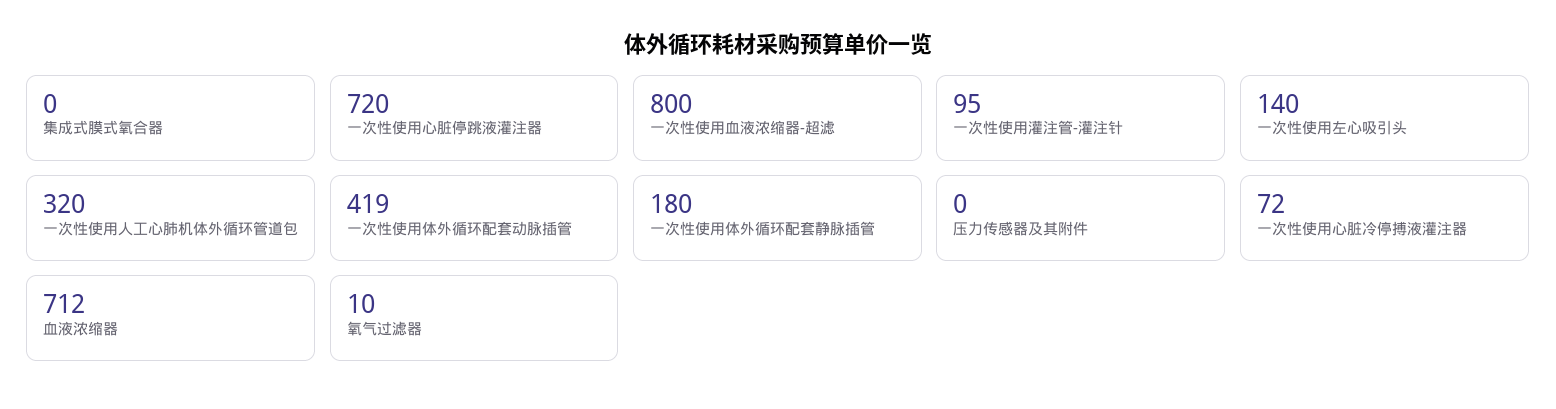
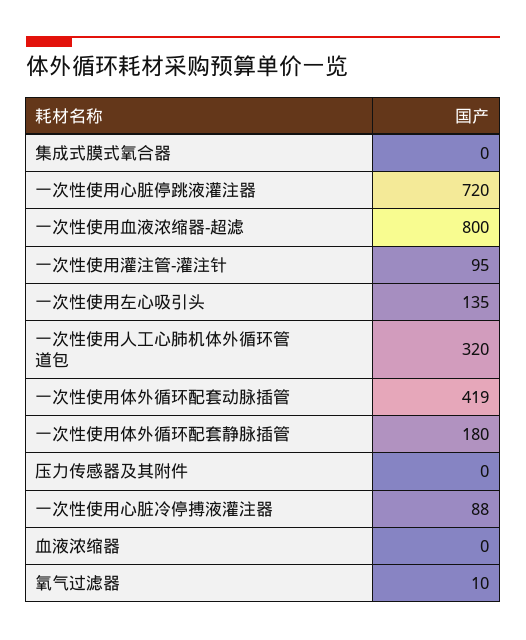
一次性使用左心吸引头: 140 -> 135
一次性使用心脏冷停搏液灌注器: 72 -> 88
血液浓缩器: 712 -> 0

